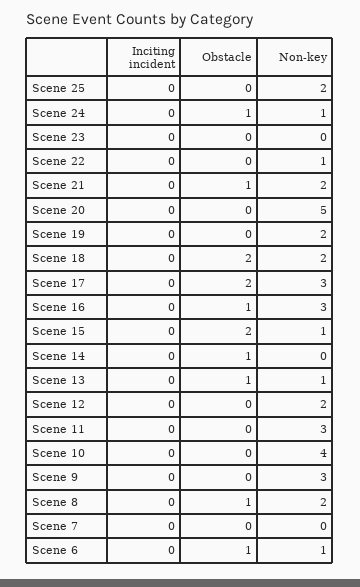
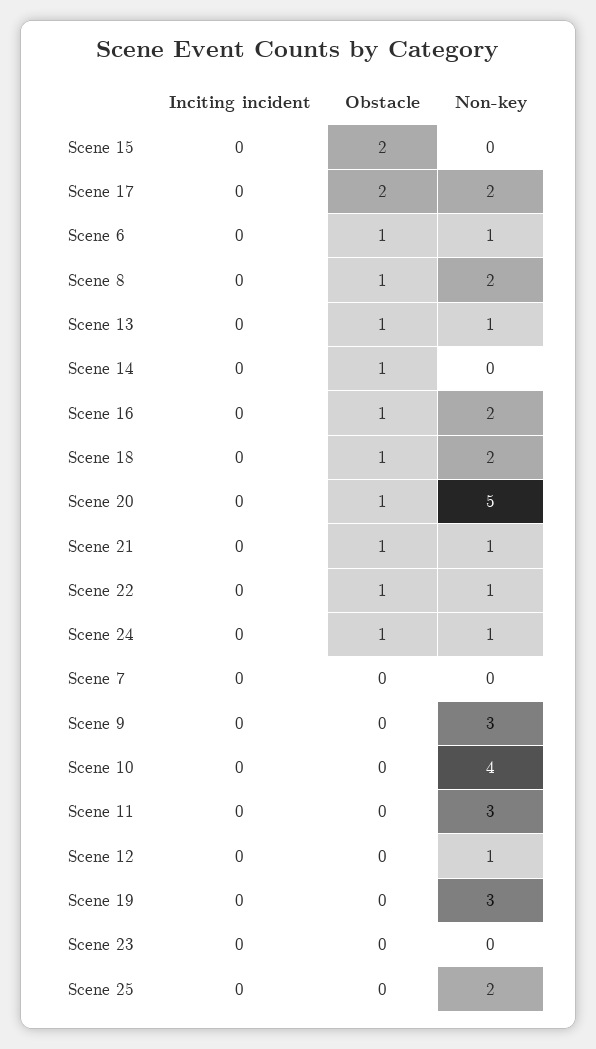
Obstacle, Scene 22: 0 -> 1
Non-key, Scene 21: 2 -> 1
Obstacle, Scene 20: 0 -> 1
Non-key, Scene 19: 2 -> 3
Obstacle, Scene 18: 2 -> 1
Non-key, Scene 17: 3 -> 2
Non-key, Scene 16: 3 -> 2
Non-key, Scene 15: 1 -> 0
Non-key, Scene 12: 2 -> 1

